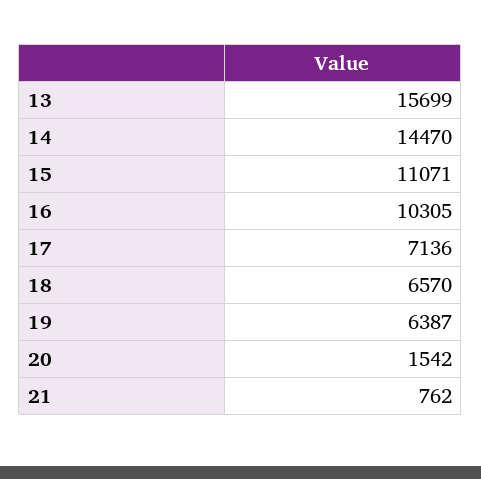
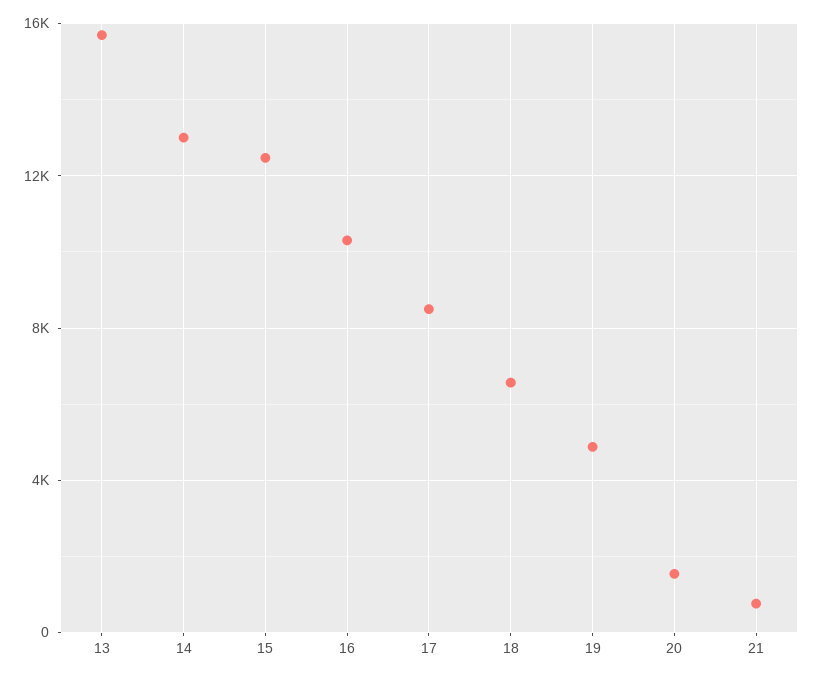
14: 14470 -> 13000
15: 11071 -> 12500
17: 7136 -> 8500
19: 6387 -> 5000

